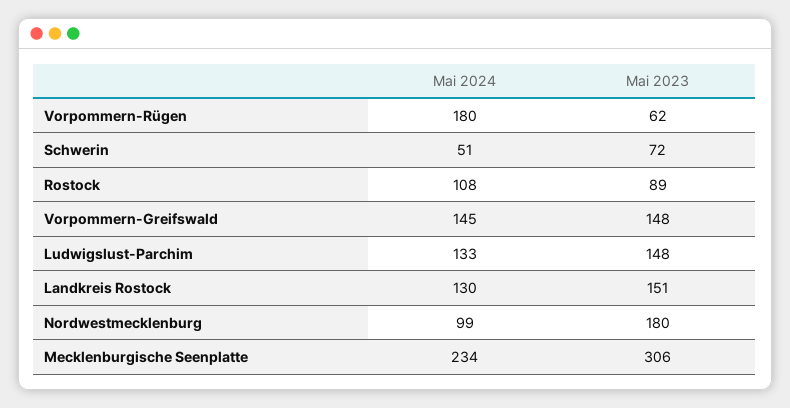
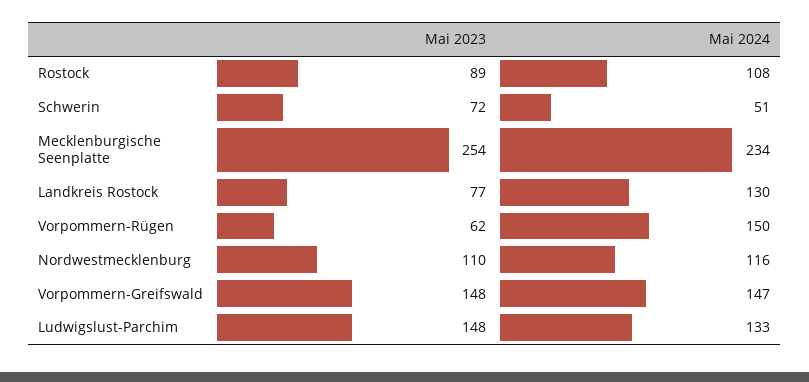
Mai 2024, Vorpommern-Rügen: 180 -> 150
Mai 2024, Vorpommern-Greifswald: 145 -> 147
Mai 2023, Landkreis Rostock: 151 -> 77
Mai 2024, Nordwestmecklenburg: 99 -> 116
Mai 2023, Nordwestmecklenburg: 180 -> 110
Mai 2023, Mecklenburgische Seenplatte: 306 -> 254

